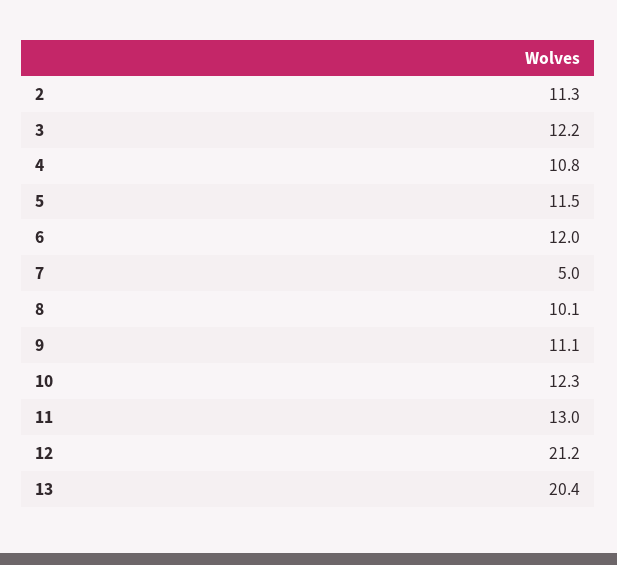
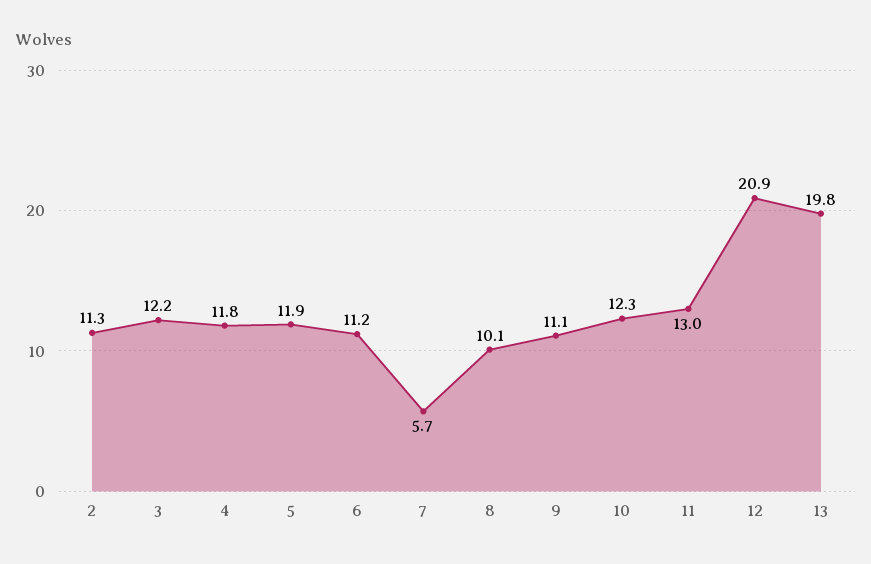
4: 10.8 -> 11.8
5: 11.5 -> 11.9
6: 12 -> 11.2
7: 5 -> 5.7
12: 21.2 -> 20.9
13: 20.4 -> 19.8

